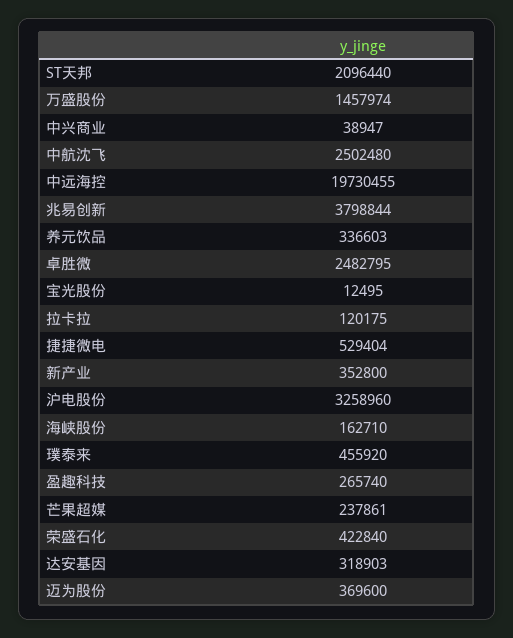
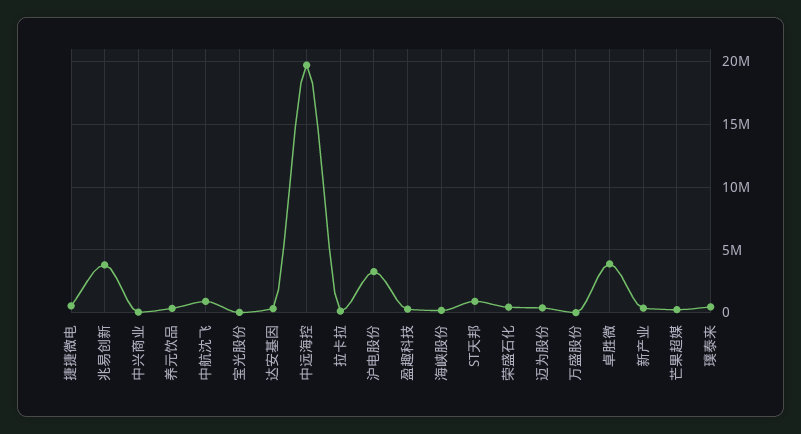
ST天邦: 2096440 -> 1000000
万盛股份: 1457974 -> 0
中航沈飞: 2502480 -> 1000000
卓胜微: 2482795 -> 4000000

